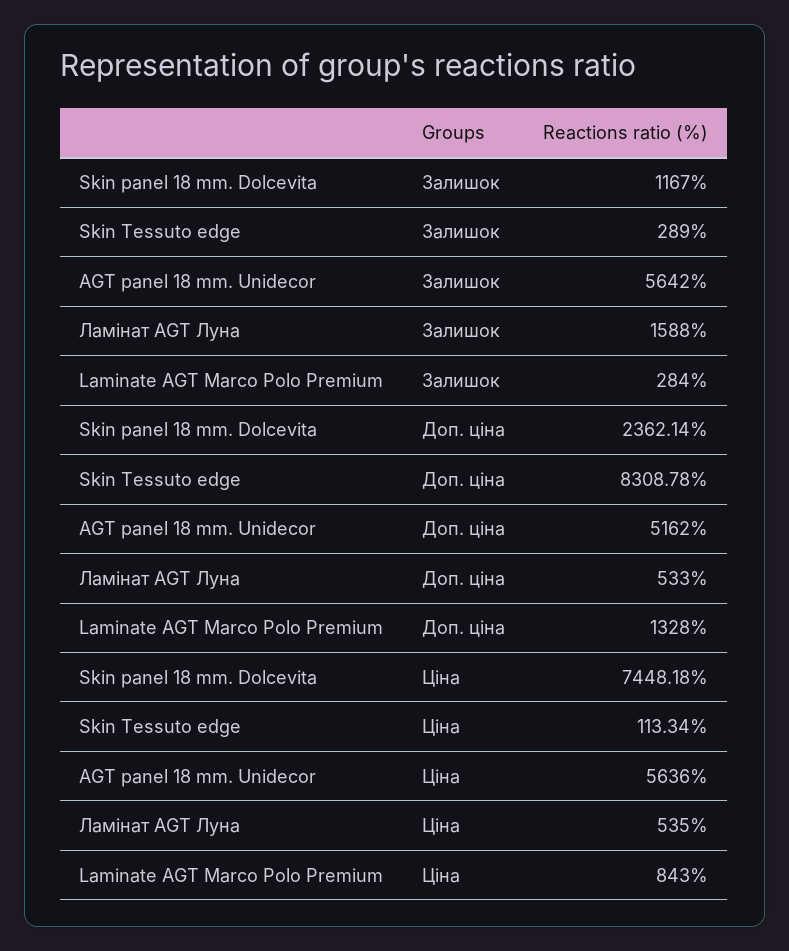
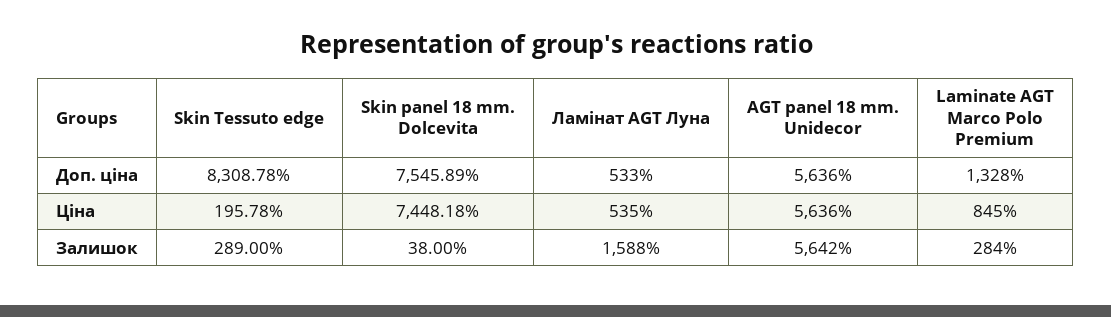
Skin panel 18 mm. Dolcevita, Залишок: 1167 -> 38
Skin panel 18 mm. Dolcevita, Доп. ціна: 2362.14 -> 7545.89
AGT panel 18 mm. Unidecor, Доп. ціна: 5162 -> 5636
Skin Tessuto edge, Ціна: 113.34 -> 195.78
Laminate AGT Marco Polo Premium, Ціна: 843 -> 845

